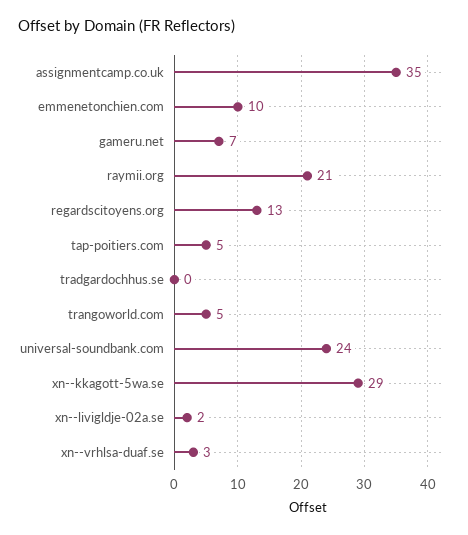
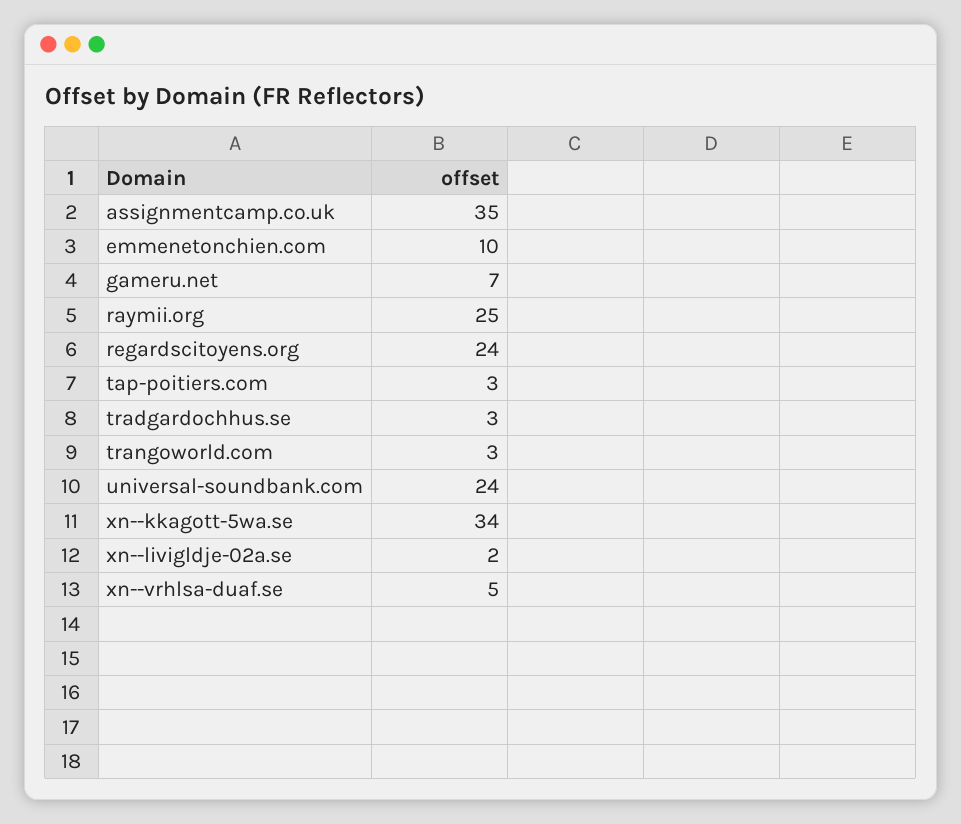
raymii.org: 21 -> 25
regardscitoyens.org: 13 -> 24
tap-poitiers.com: 5 -> 3
tradgardochhus.se: 0 -> 3
trangoworld.com: 5 -> 3
xn--kkagott-5wa.se: 29 -> 34
xn--vrhlsa-duaf.se: 3 -> 5

